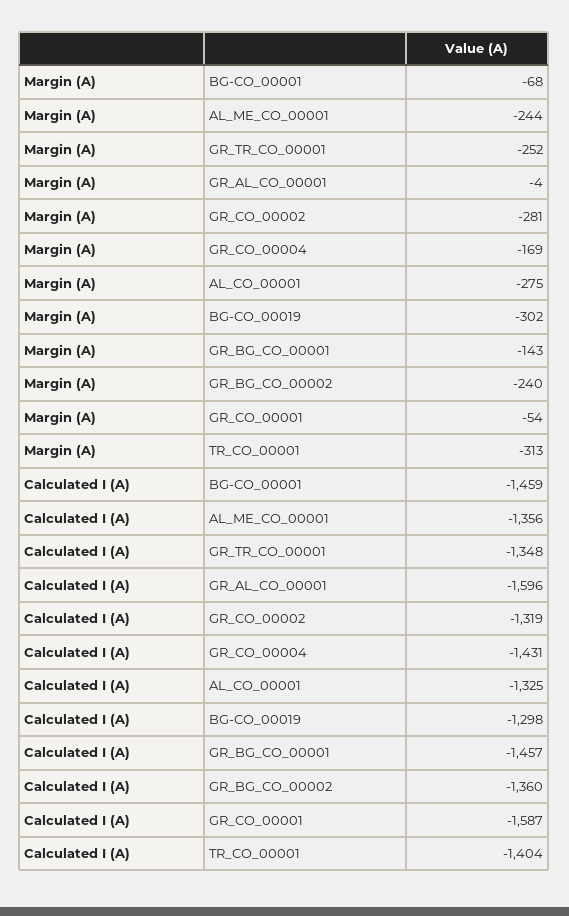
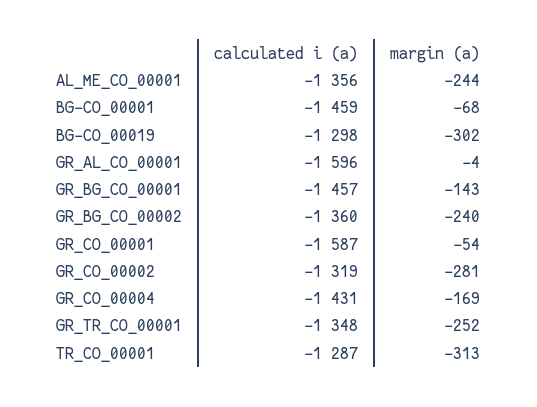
Margin (A), AL_CO_00001: -275 -> none
Calculated I (A), AL_CO_00001: -1325 -> none
Calculated I (A), TR_CO_00001: -1404 -> -1287

